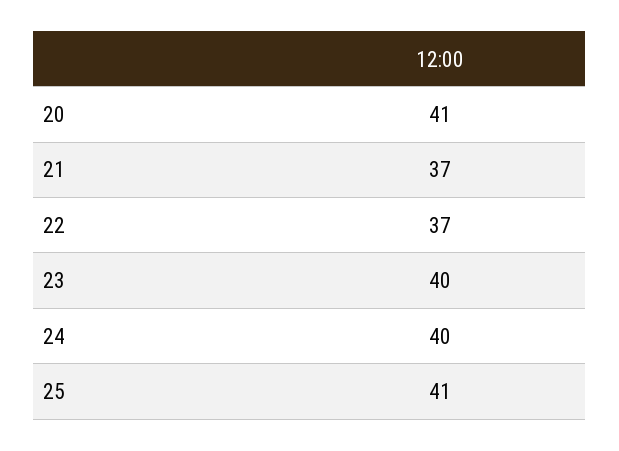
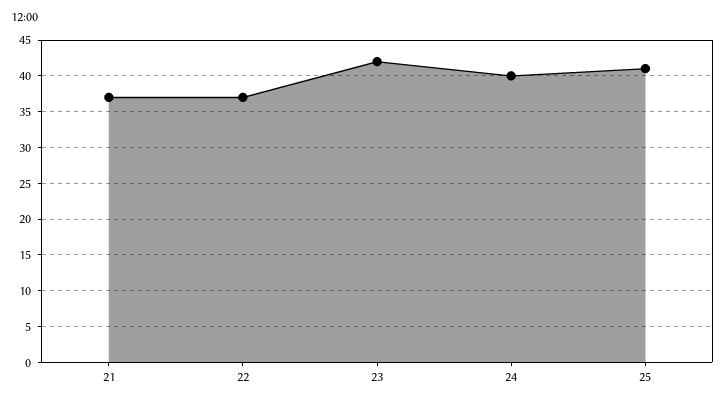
20: 41 -> none
23: 40 -> 42

